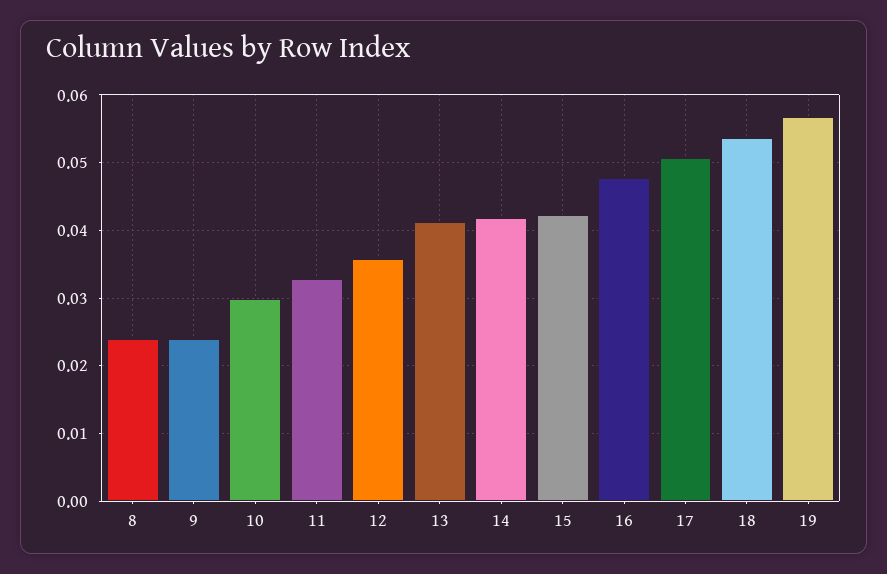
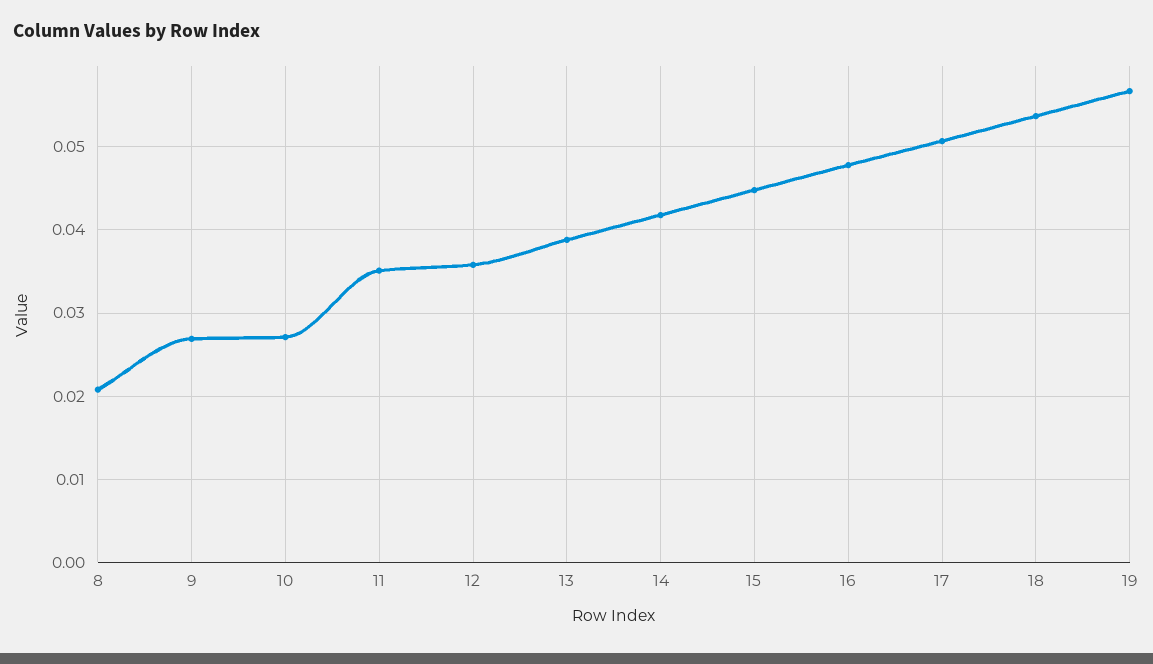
8: 0.024 -> 0.021
9: 0.024 -> 0.027
10: 0.03 -> 0.027
11: 0.033 -> 0.035
13: 0.041 -> 0.039
15: 0.042 -> 0.045

